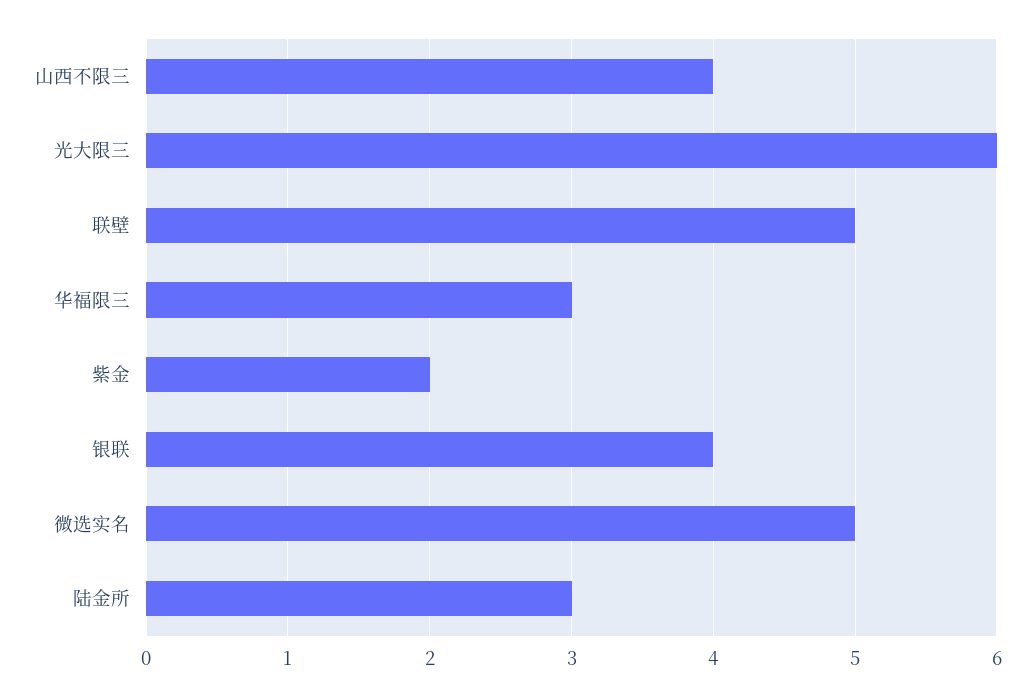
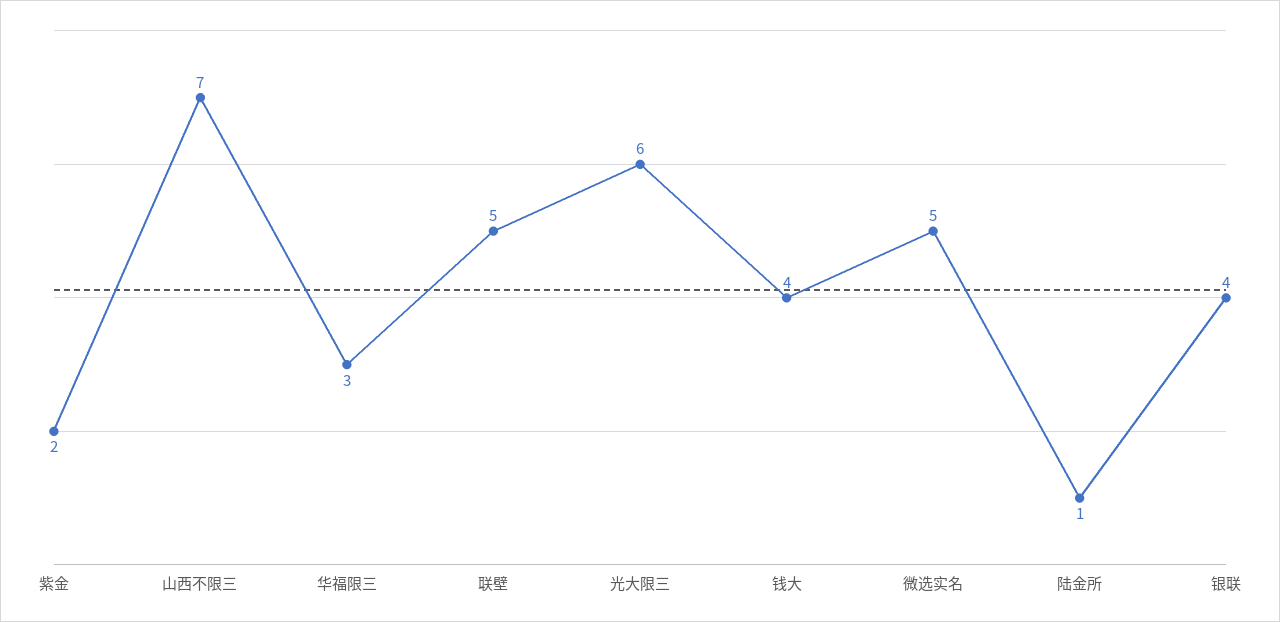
山西不限三: 4 -> 7
陆金所: 3 -> 1
钱大: none -> 4

